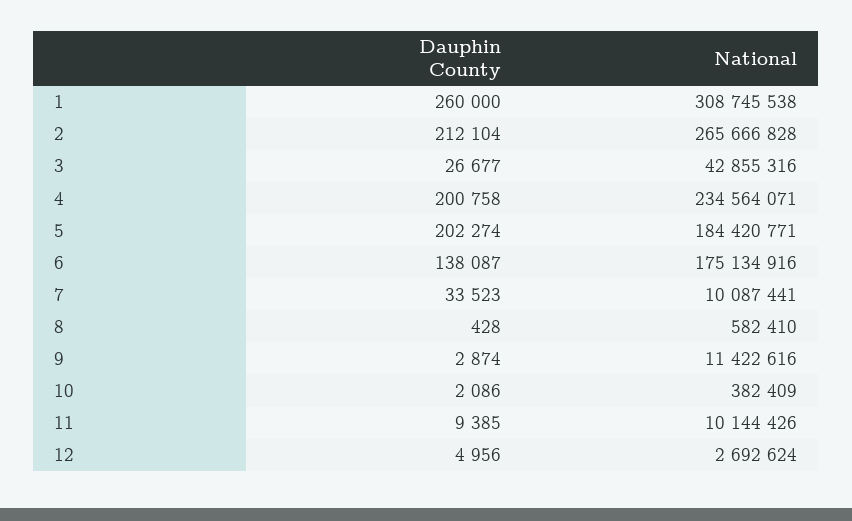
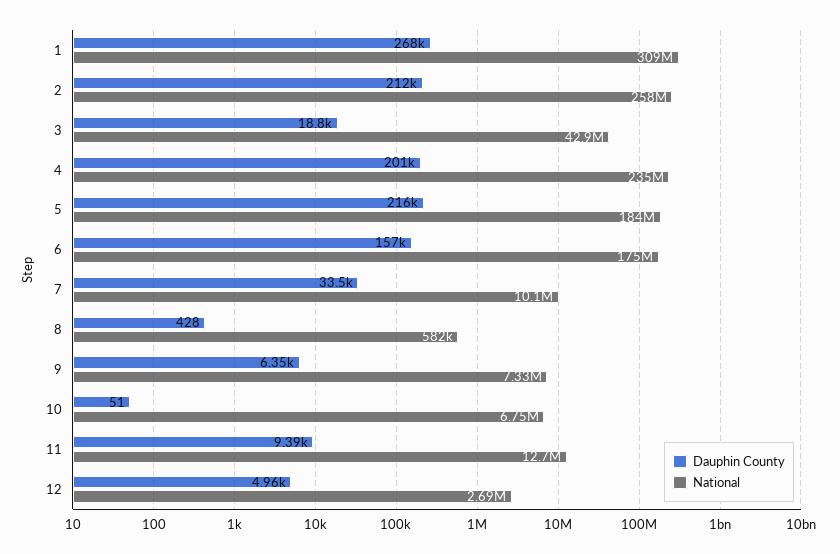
Dauphin County, 1: 260000 -> 268000
National, 2: 265666828 -> 258000000
Dauphin County, 3: 26677 -> 18800
Dauphin County, 5: 202274 -> 216000
Dauphin County, 6: 138087 -> 157000
Dauphin County, 9: 2874 -> 6350
National, 9: 11422616 -> 7330000
Dauphin County, 10: 2086 -> 51
National, 10: 382409 -> 6750000
National, 11: 10144426 -> 12700000

